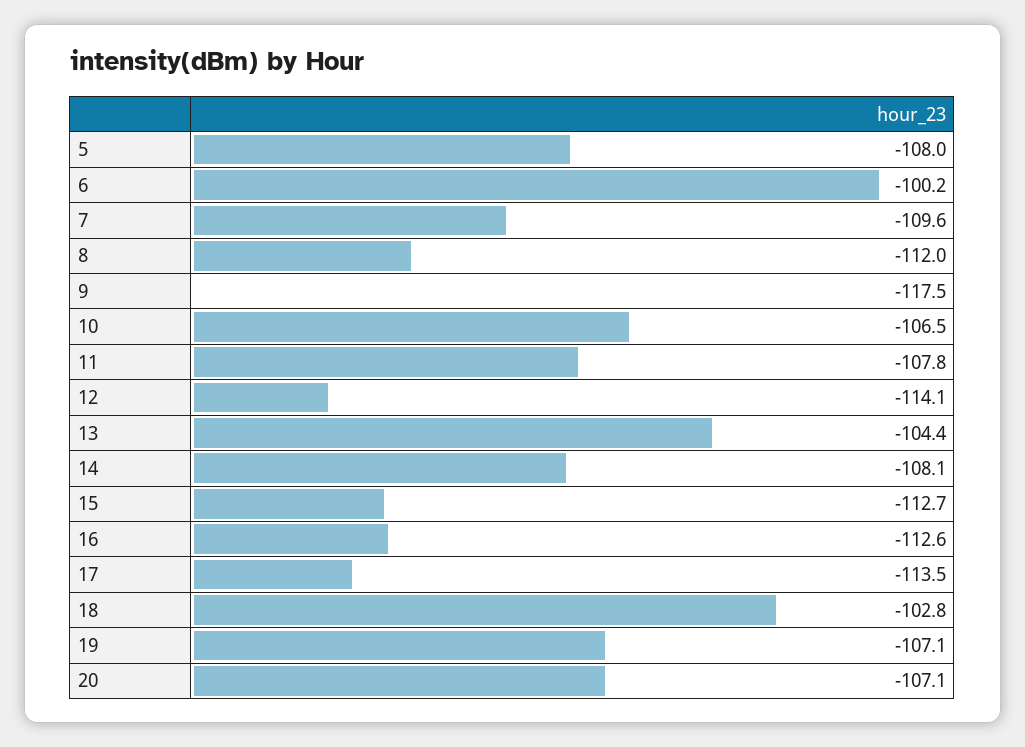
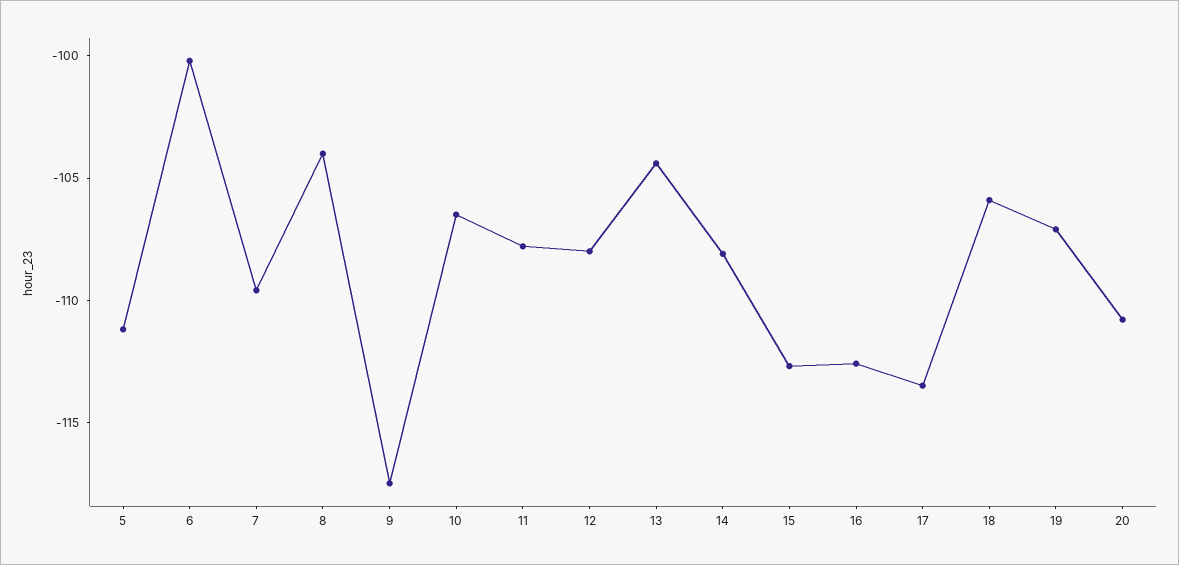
5: -108 -> -111
8: -112 -> -104
12: -114.1 -> -108
18: -102.8 -> -106
20: -107.1 -> -111

